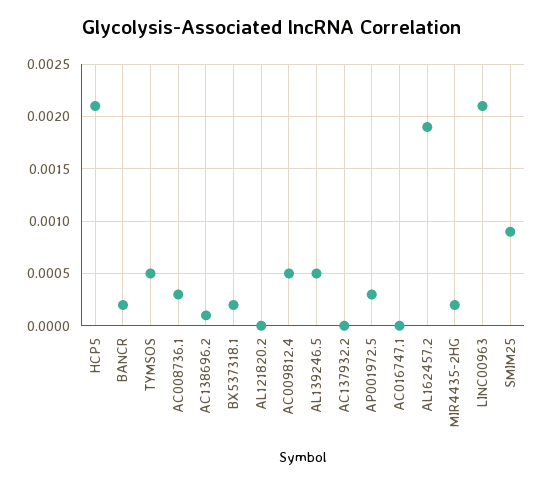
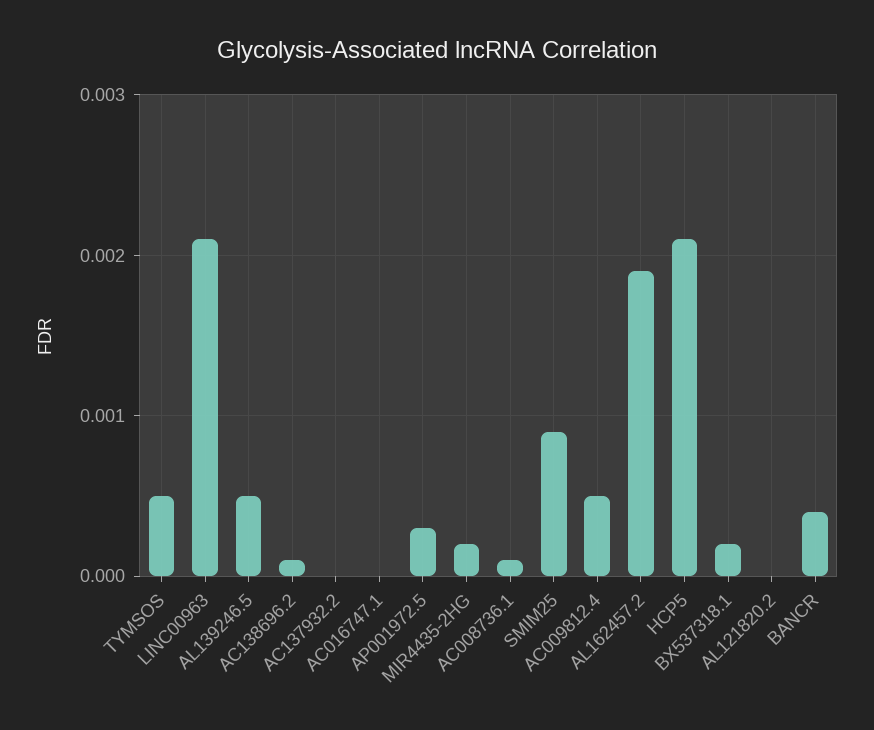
BANCR: 0.0002 -> 0.0004
AC008736.1: 0.0003 -> 0.0001

